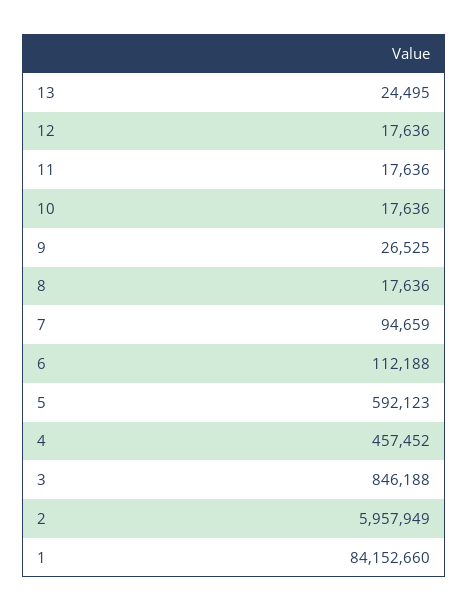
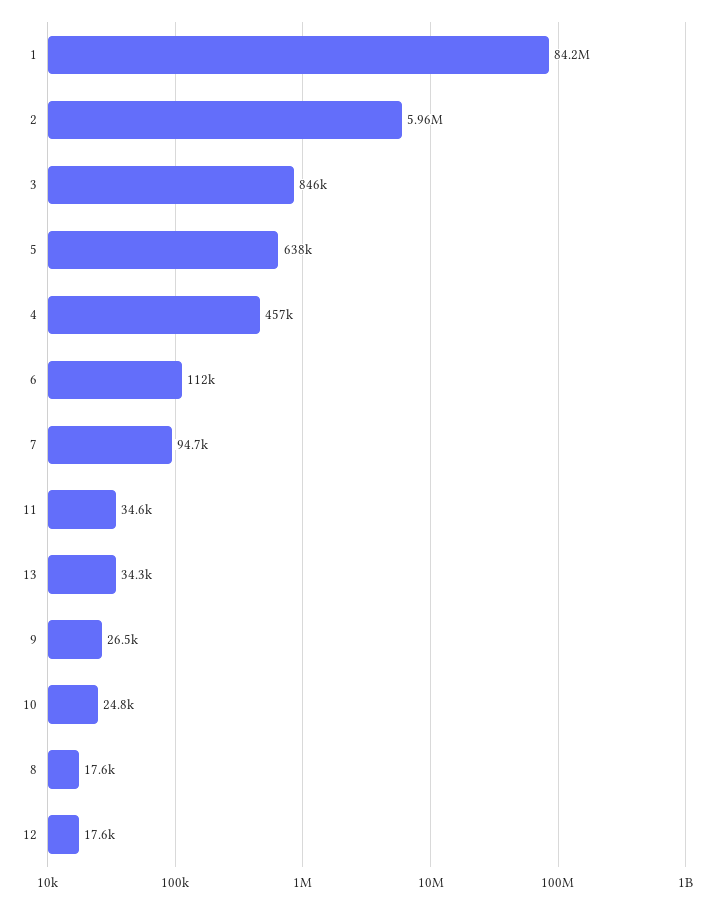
13: 24495 -> 34300
11: 17636 -> 34600
10: 17636 -> 24800
5: 592123 -> 638000

